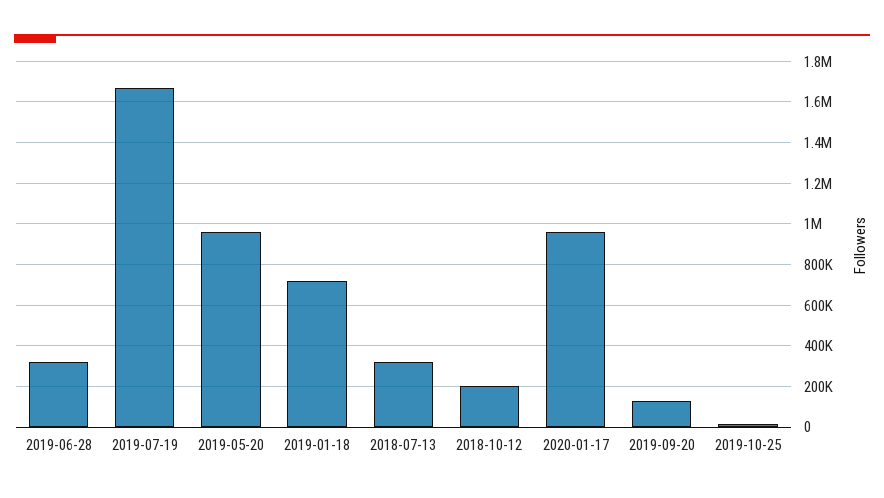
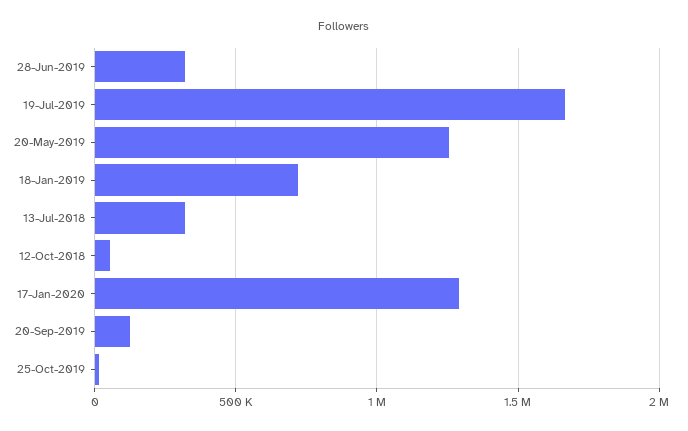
2019-05-20: 950000 -> 1250000
2018-10-12: 200000 -> 50000
2020-01-17: 950000 -> 1300000

